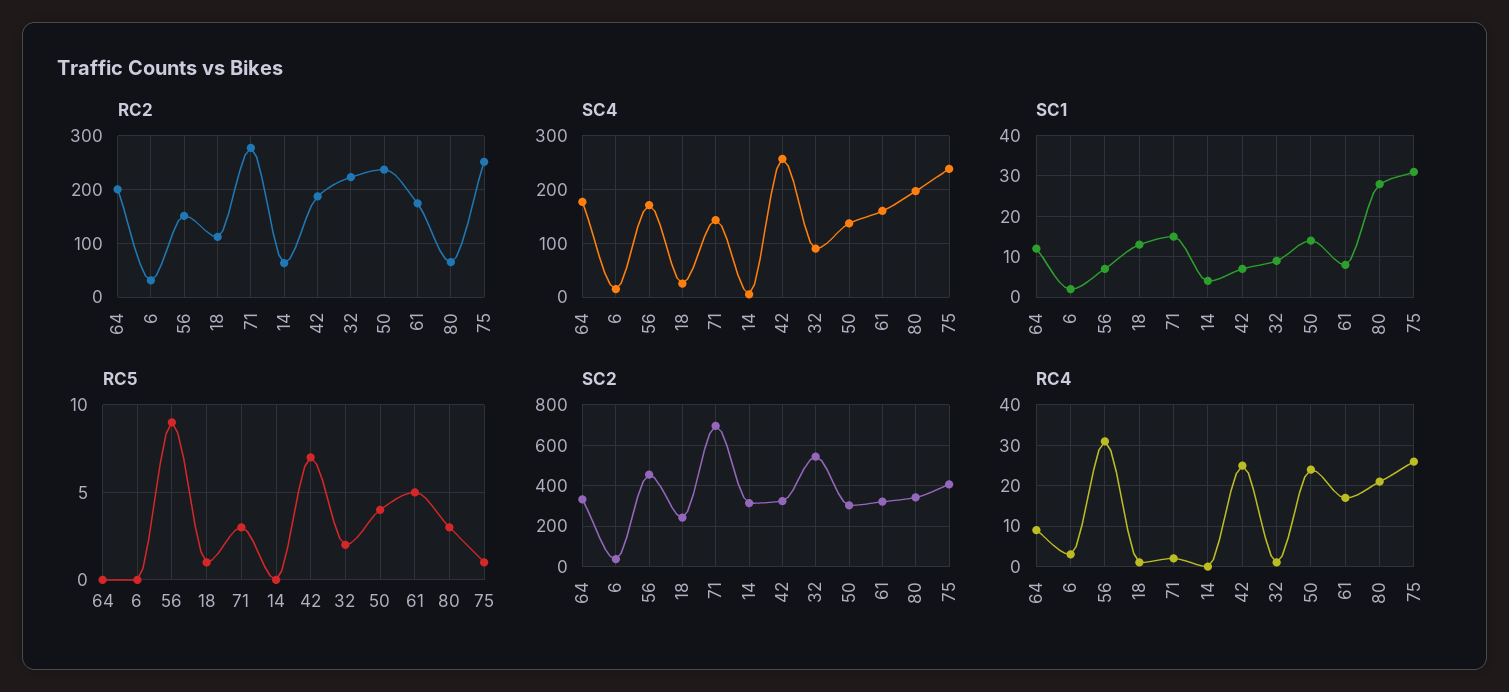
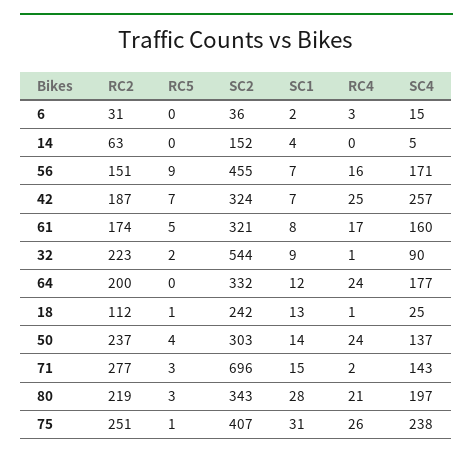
RC2, 80: 60 -> 219
SC2, 14: 300 -> 152
RC4, 64: 10 -> 24
RC4, 56: 30 -> 16

